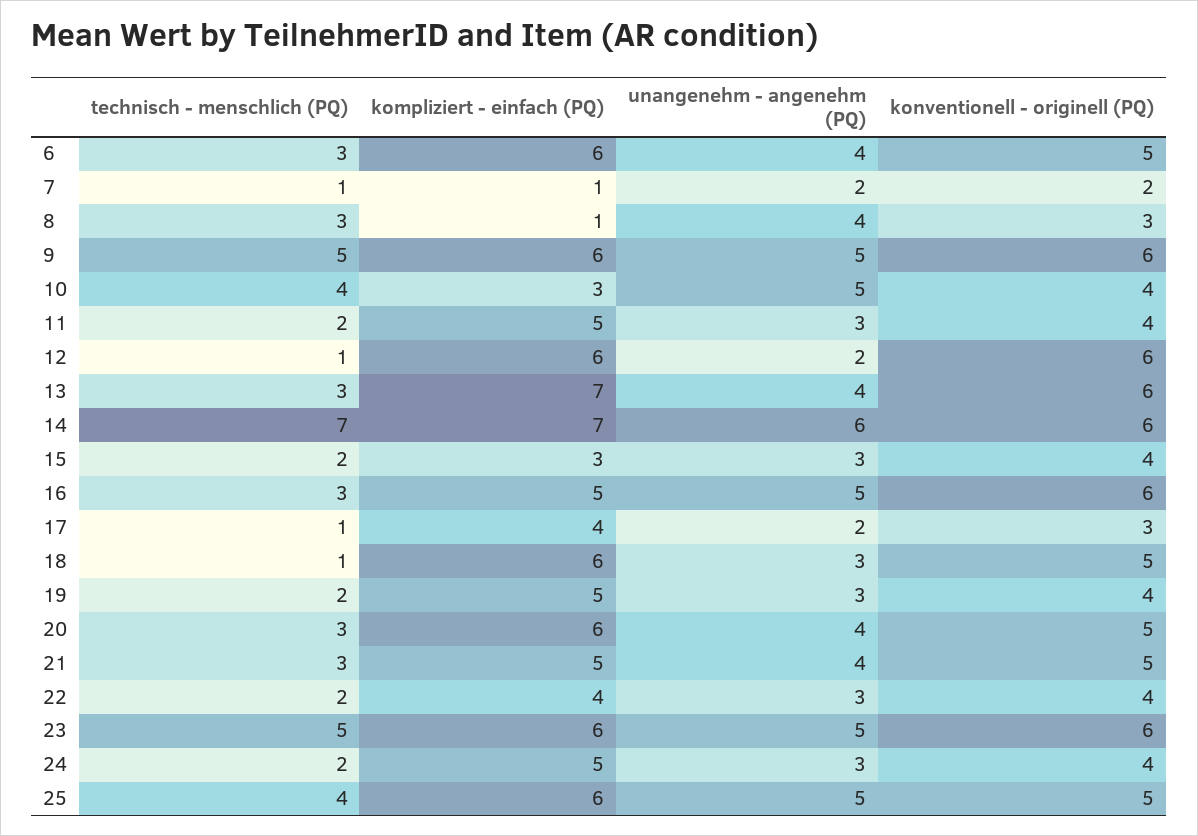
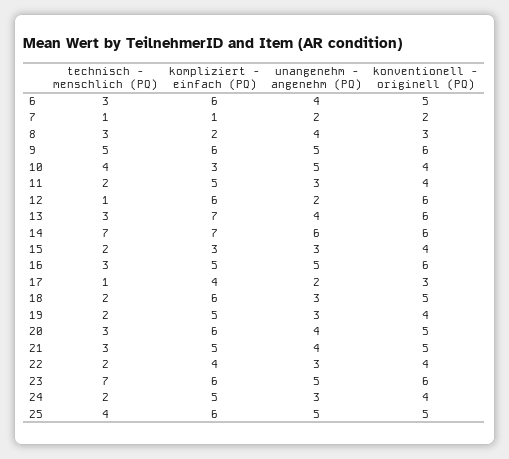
kompliziert - einfach (PQ), 8: 1 -> 2
technisch - menschlich (PQ), 18: 1 -> 2
technisch - menschlich (PQ), 23: 5 -> 7

